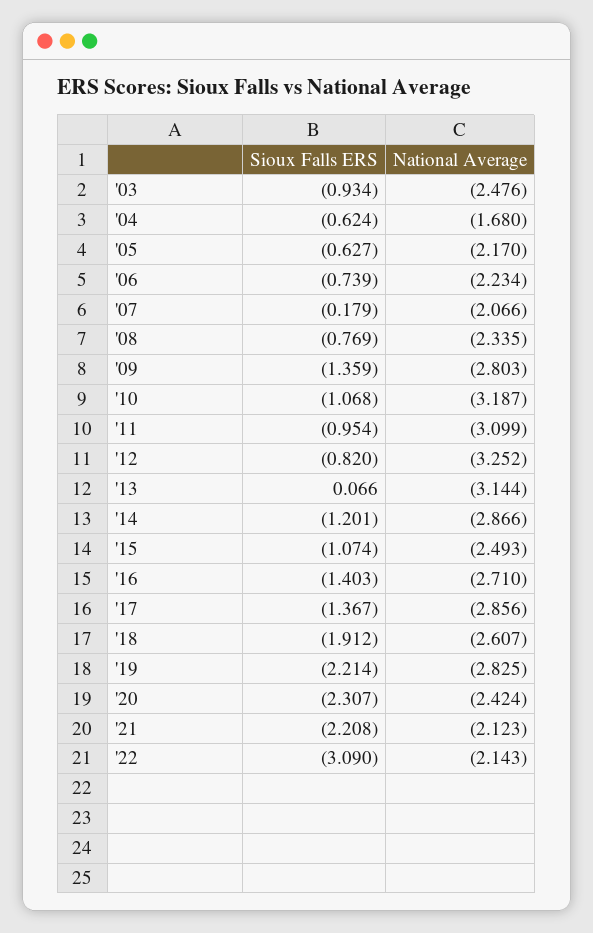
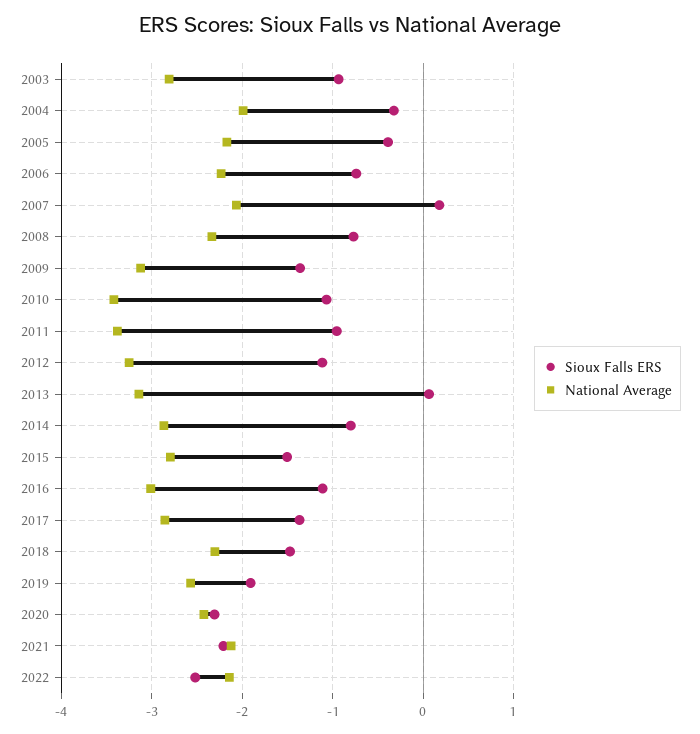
National Average, '03: -2.476 -> -2.8
Sioux Falls ERS, '04: -0.624 -> -0.3
National Average, '04: -1.68 -> -2
Sioux Falls ERS, '05: -0.627 -> -0.4
Sioux Falls ERS, '07: -0.179 -> 0.2
National Average, '09: -2.803 -> -3.1
National Average, '10: -3.187 -> -3.4
National Average, '11: -3.099 -> -3.4
Sioux Falls ERS, '12: -0.82 -> -1.1
Sioux Falls ERS, '14: -1.201 -> -0.8
Sioux Falls ERS, '15: -1.074 -> -1.5
National Average, '15: -2.493 -> -2.8
Sioux Falls ERS, '16: -1.403 -> -1.1
National Average, '16: -2.71 -> -3
Sioux Falls ERS, '18: -1.912 -> -1.5
National Average, '18: -2.607 -> -2.3
Sioux Falls ERS, '19: -2.214 -> -1.9
National Average, '19: -2.825 -> -2.6
Sioux Falls ERS, '22: -3.09 -> -2.5

